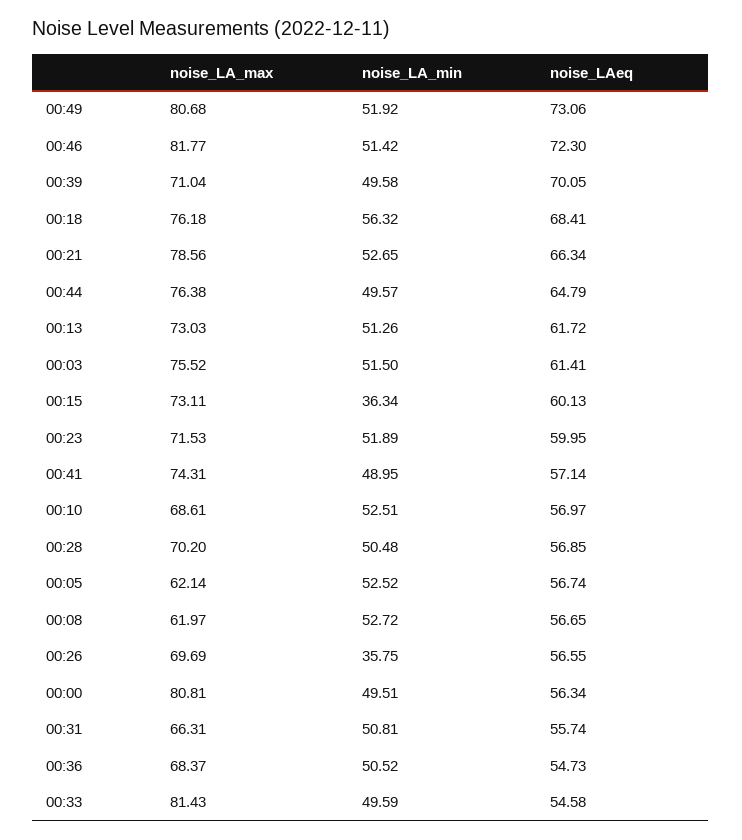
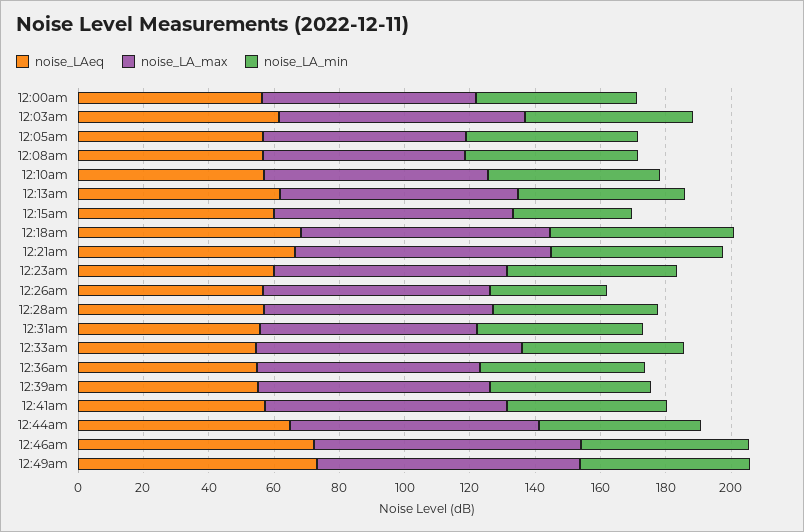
noise_LAeq, 00:39: 70.05 -> 55
noise_LA_max, 00:00: 80.81 -> 65

